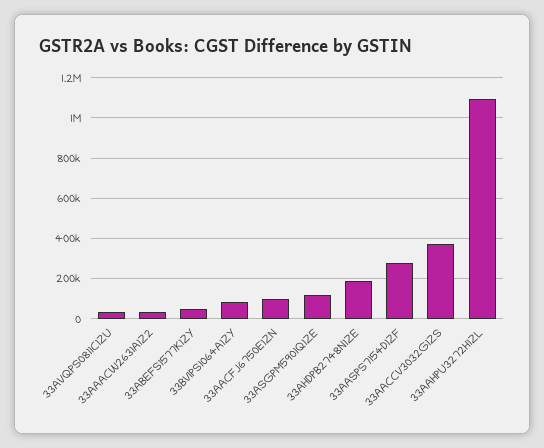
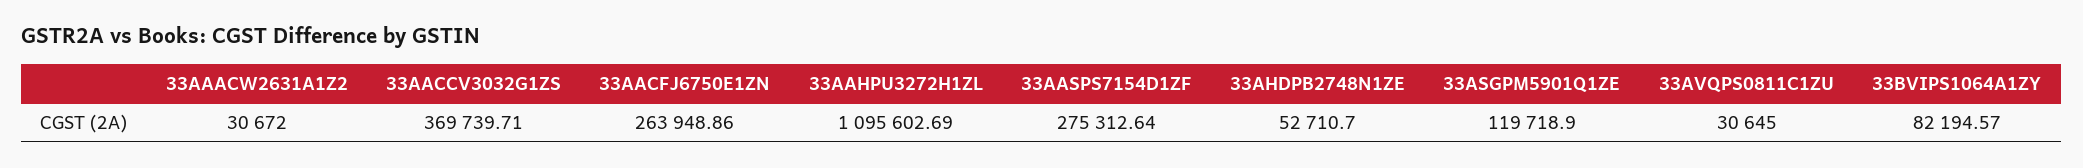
33ABEFS1577K1ZY: 50000 -> none
33AACFJ6750E1ZN: 100000 -> 263948.86
33AHDPB2748N1ZE: 200000 -> 52710.7

